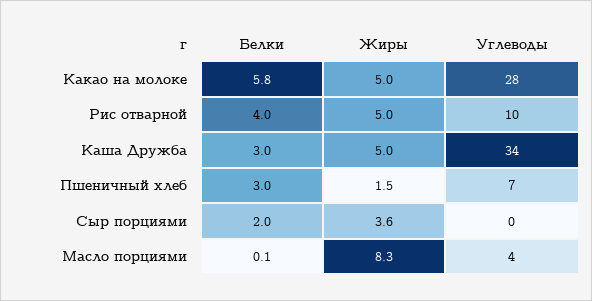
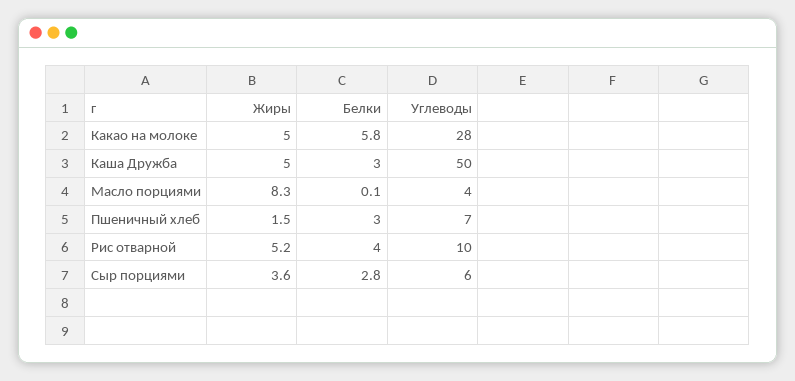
Жиры, Рис отварной: 5 -> 5.2
Углеводы, Каша Дружба: 34 -> 50
Белки, Сыр порциями: 2 -> 2.8
Углеводы, Сыр порциями: 0 -> 6

